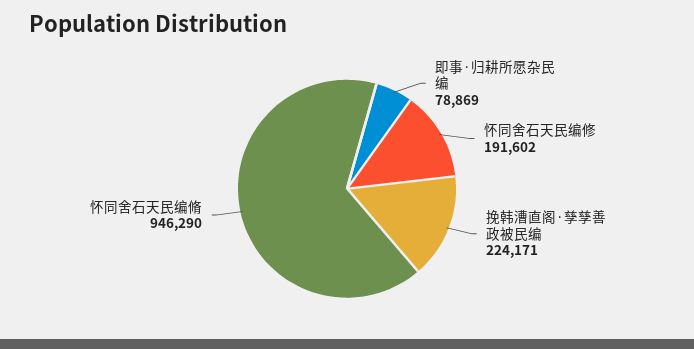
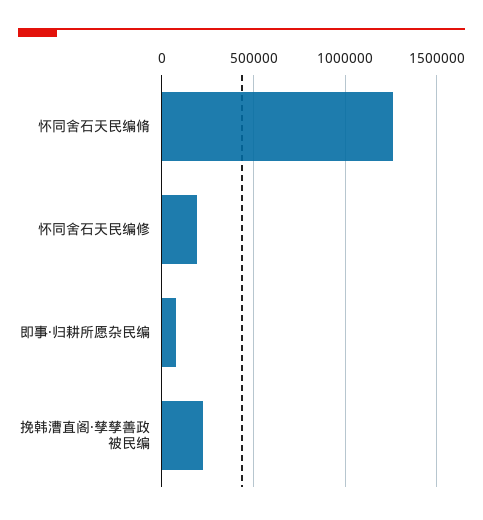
怀同舍石天民编脩: 946290 -> 1250000

